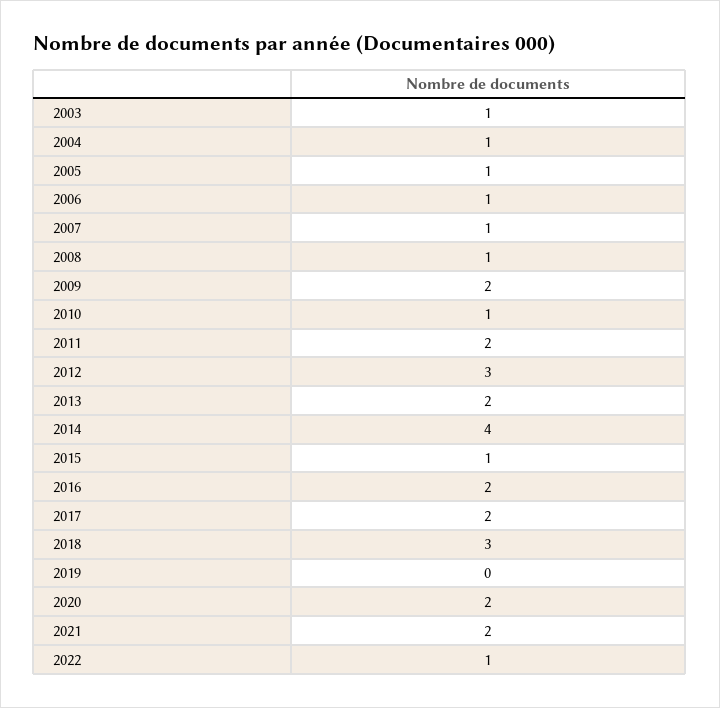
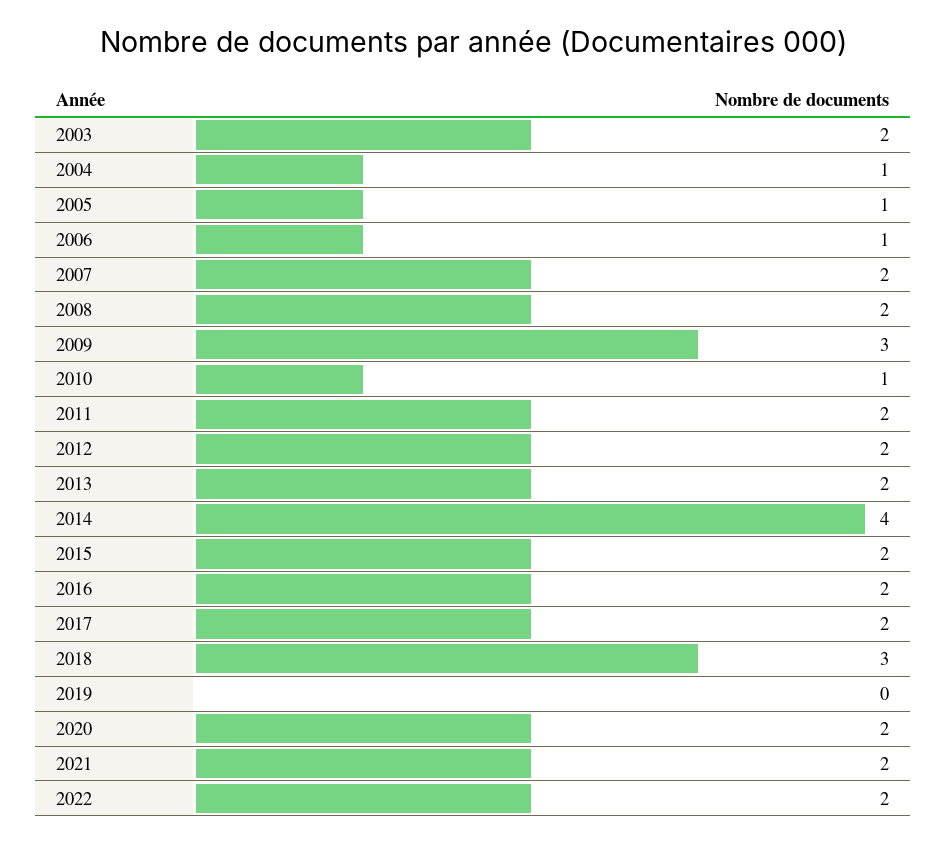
2003: 1 -> 2
2007: 1 -> 2
2008: 1 -> 2
2009: 2 -> 3
2012: 3 -> 2
2015: 1 -> 2
2022: 1 -> 2

